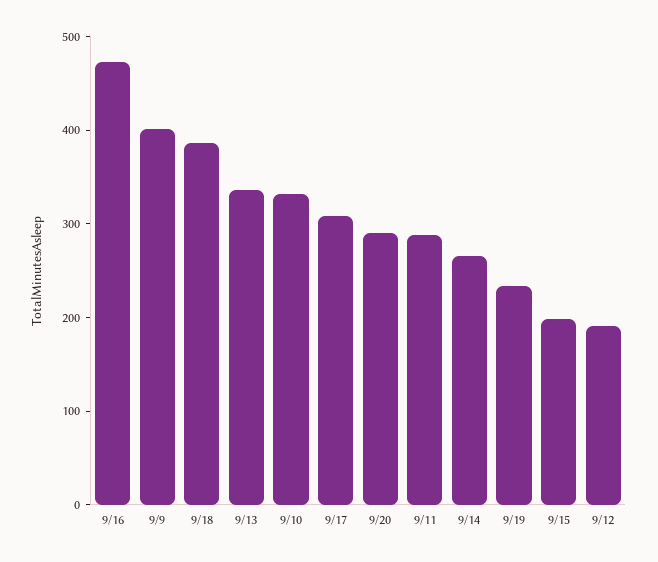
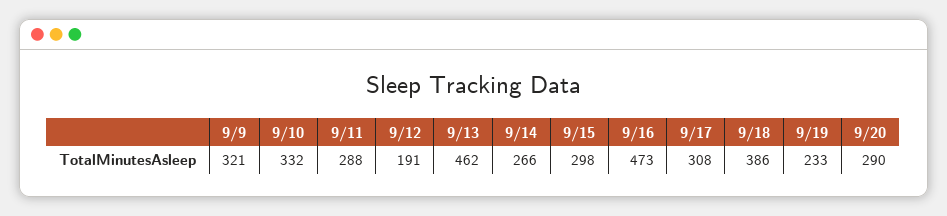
9/9: 400 -> 321
9/13: 340 -> 462
9/15: 200 -> 298

